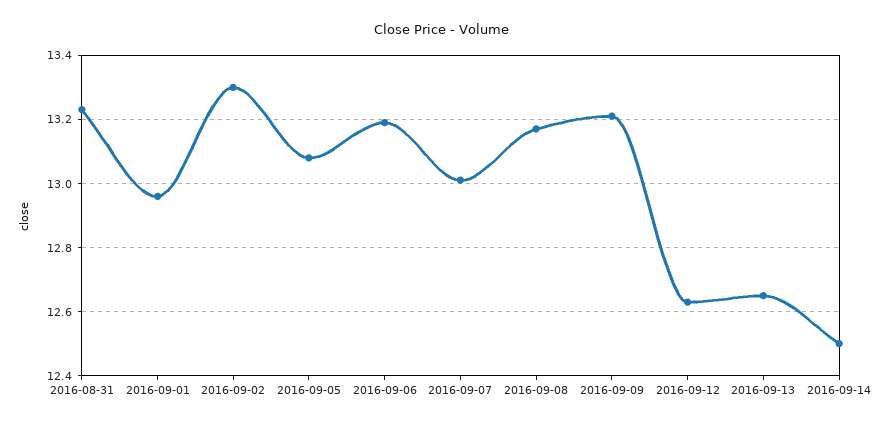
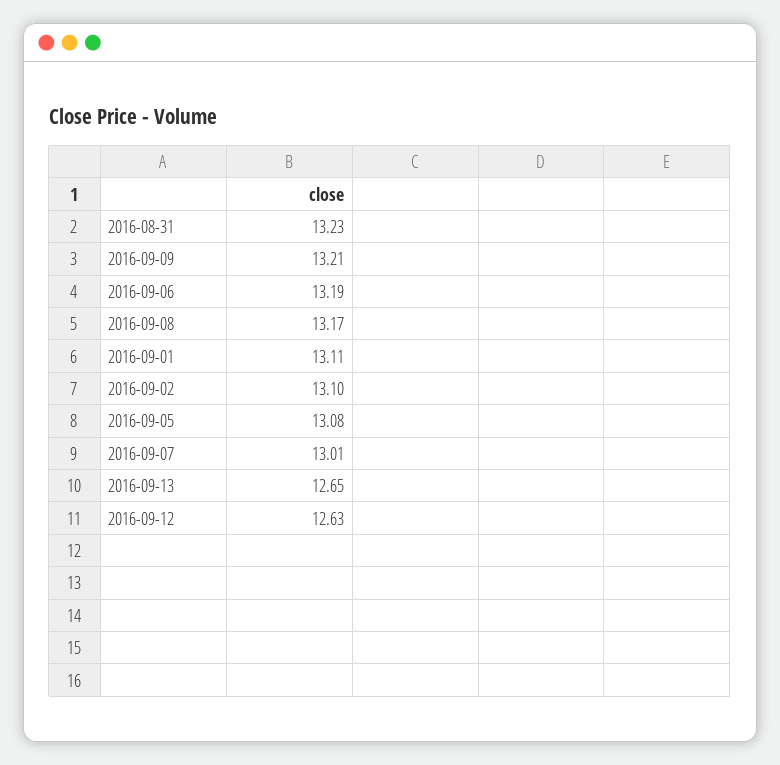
2016-09-01: 12.95 -> 13.11
2016-09-02: 13.3 -> 13.1
2016-09-14: 12.5 -> none

